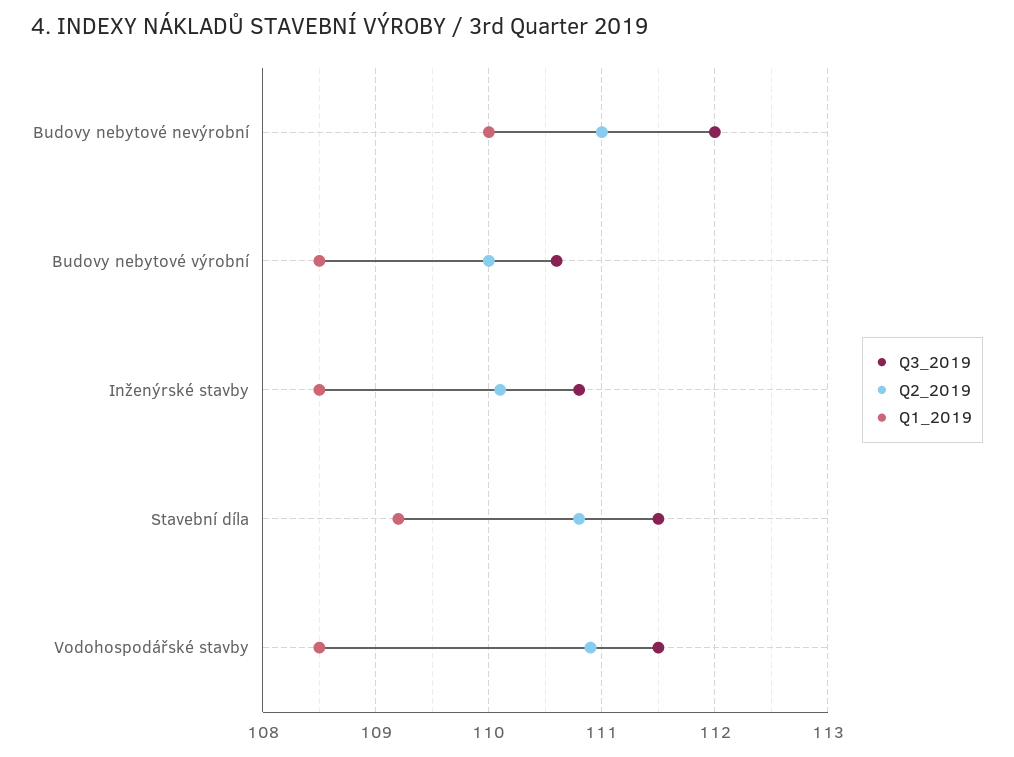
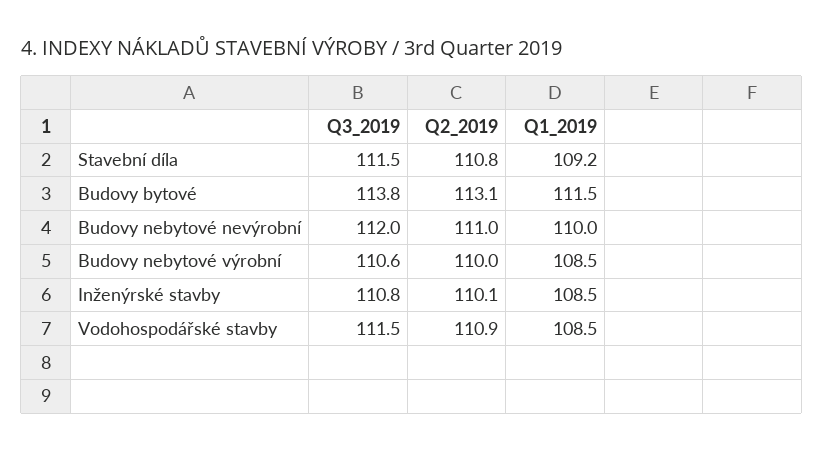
Q3_2019, Budovy bytové: none -> 113.8
Q2_2019, Budovy bytové: none -> 113.1
Q1_2019, Budovy bytové: none -> 111.5

